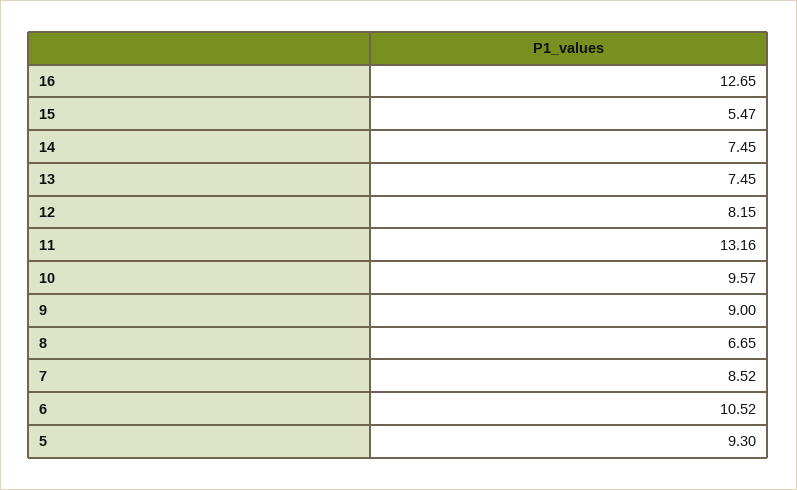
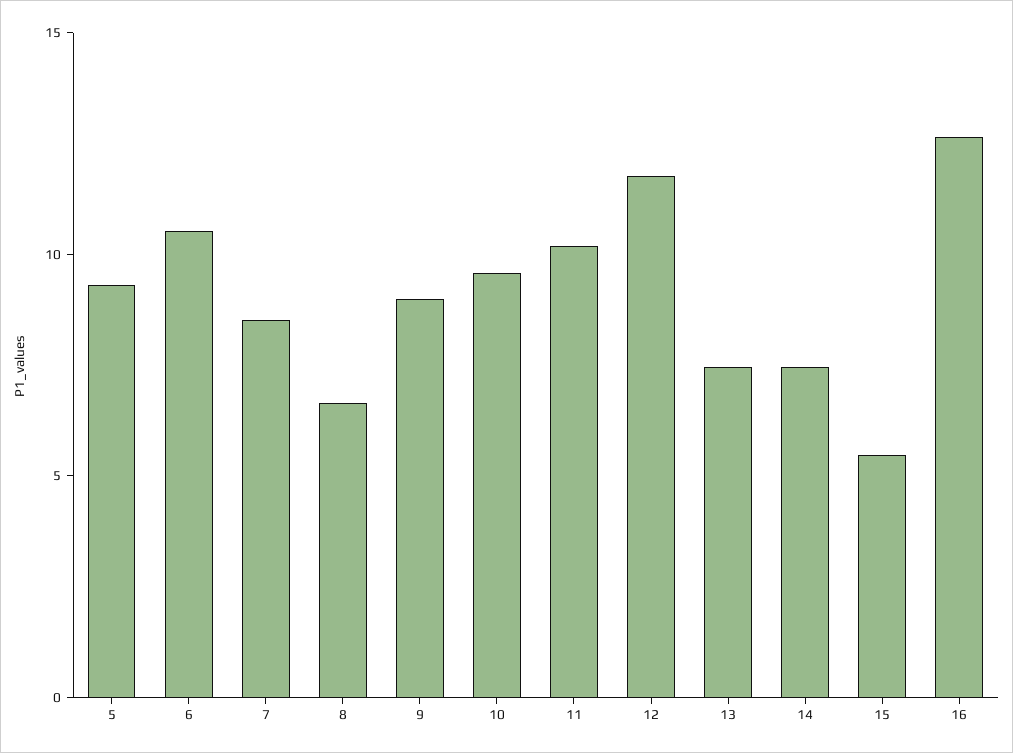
12: 8.15 -> 12
11: 13.16 -> 10

